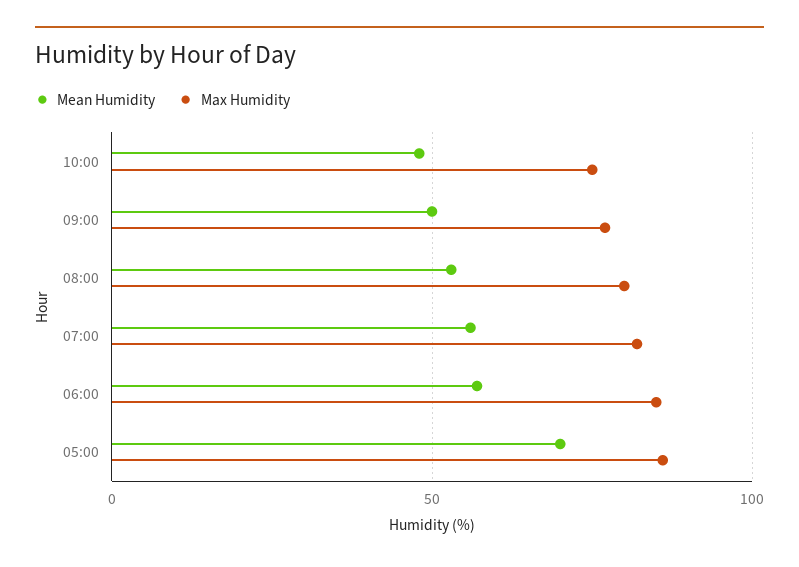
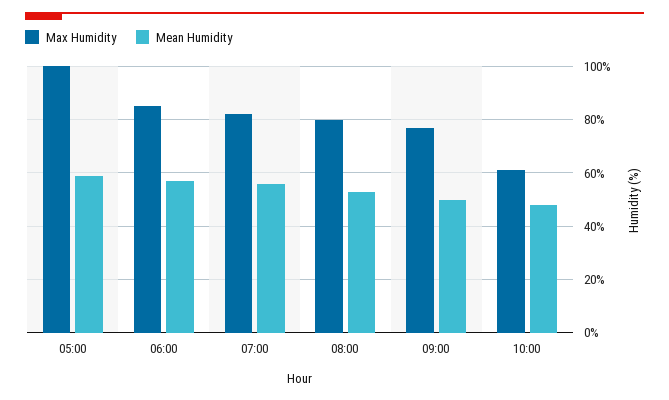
Max Humidity, 10:00: 75 -> 60
Mean Humidity, 05:00: 70 -> 60
Max Humidity, 05:00: 85 -> 100

